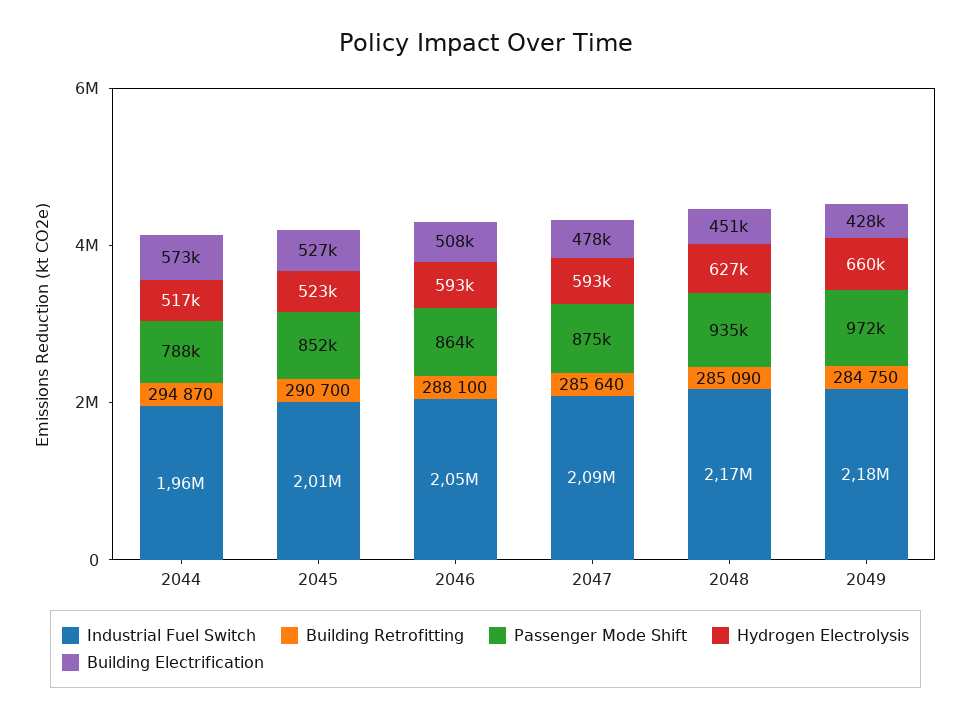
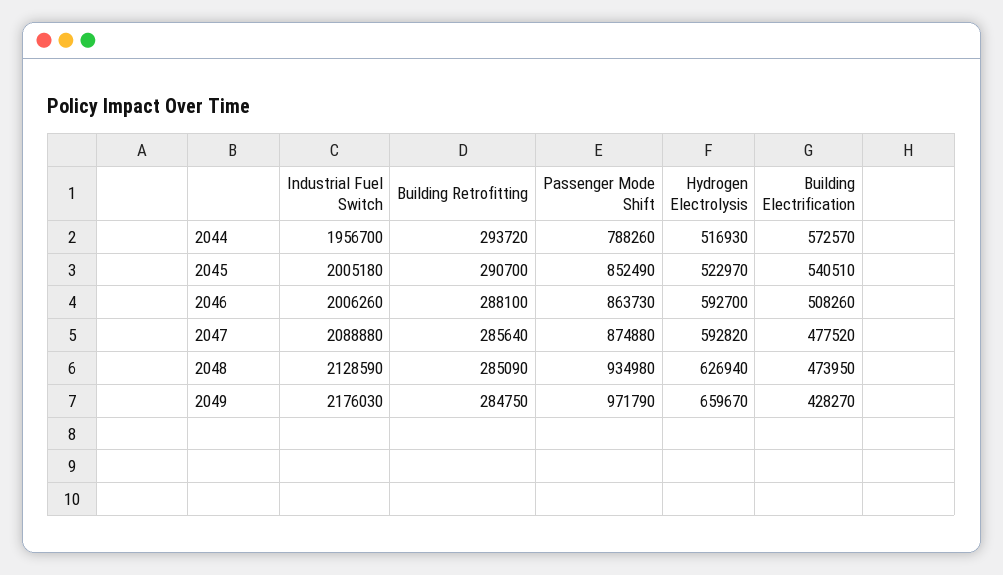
Building Retrofitting, 2044: 294870 -> 293720
Building Electrification, 2045: 527000 -> 540510
Industrial Fuel Switch, 2046: 2050000 -> 2006260
Industrial Fuel Switch, 2048: 2170000 -> 2128590
Building Electrification, 2048: 451000 -> 473950

